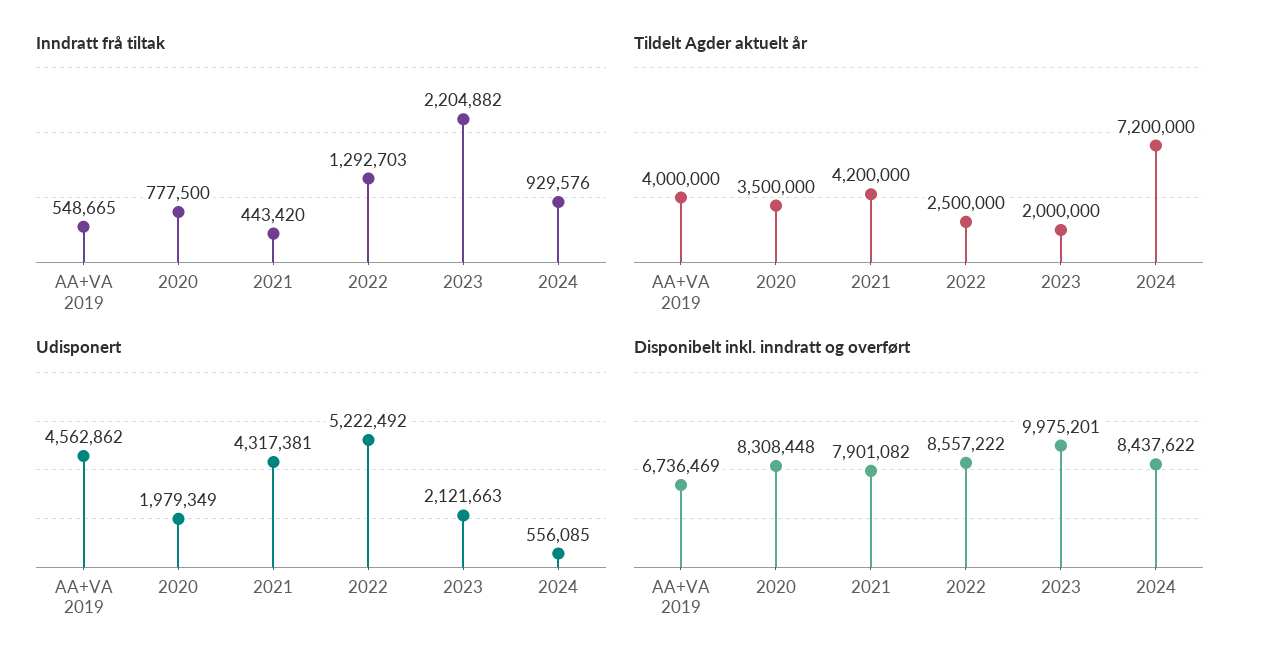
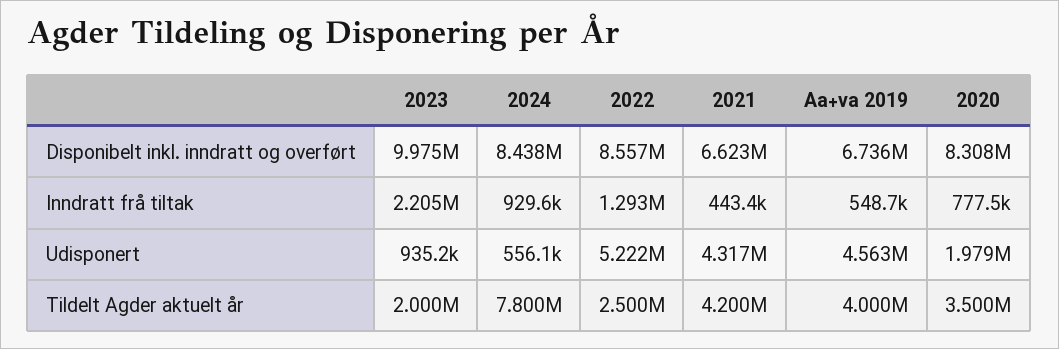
Tildelt Agder aktuelt år, 2024: 7200000 -> 7800000
Udisponert, 2023: 2121663 -> 935200
Disponibelt inkl. inndratt og overført, 2021: 7901082 -> 6623000

